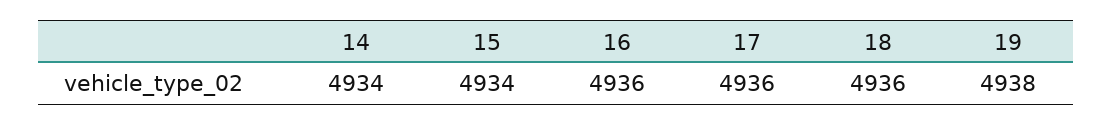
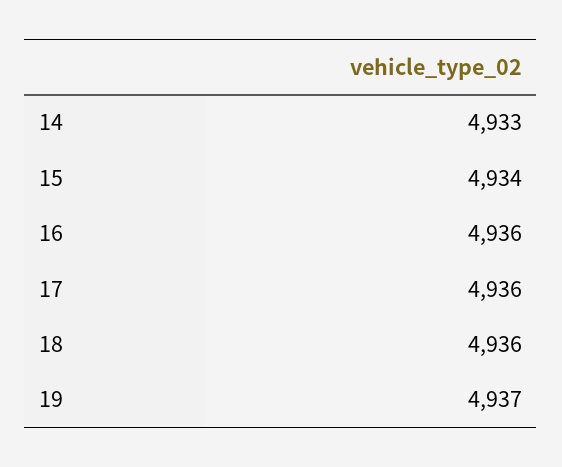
14: 4934 -> 4933
19: 4938 -> 4937

